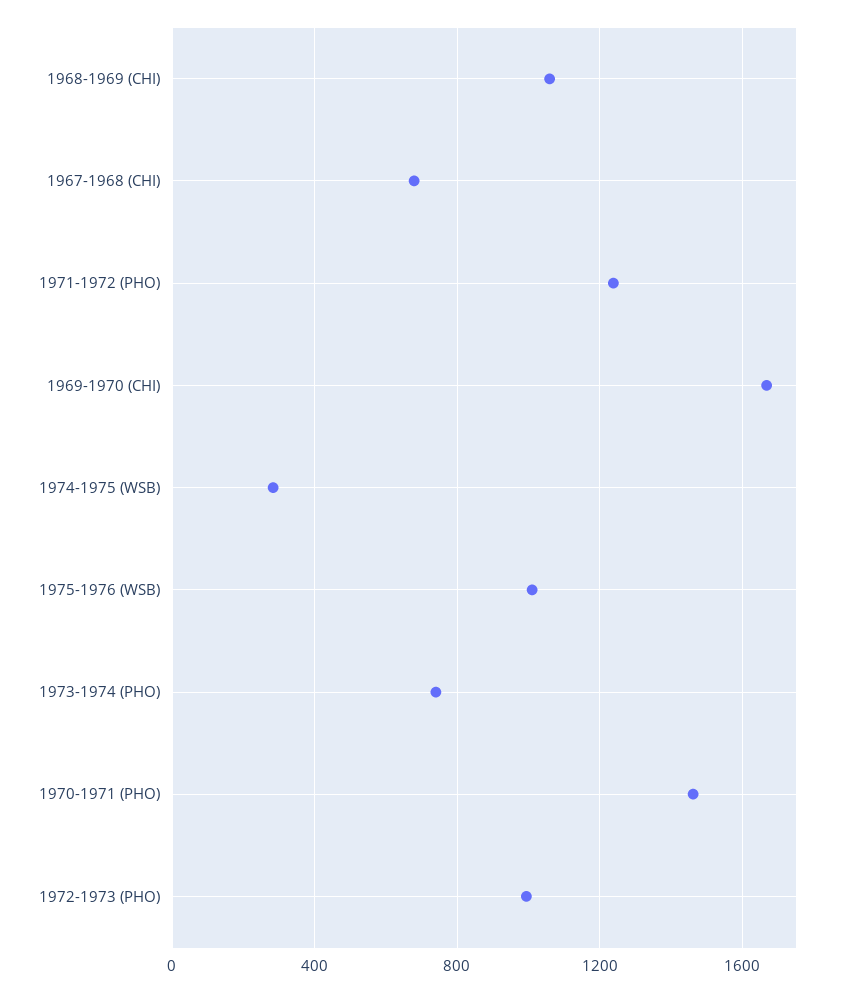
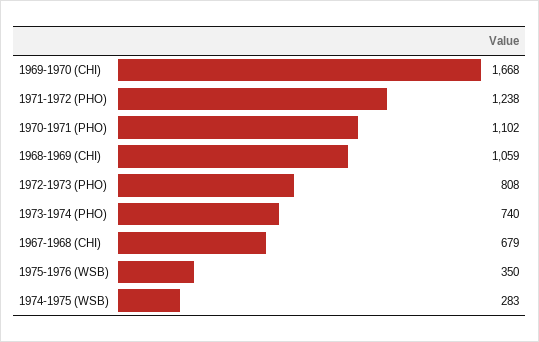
1975-1976 (WSB): 1000 -> 350
1970-1971 (PHO): 1450 -> 1102
1972-1973 (PHO): 1000 -> 808

